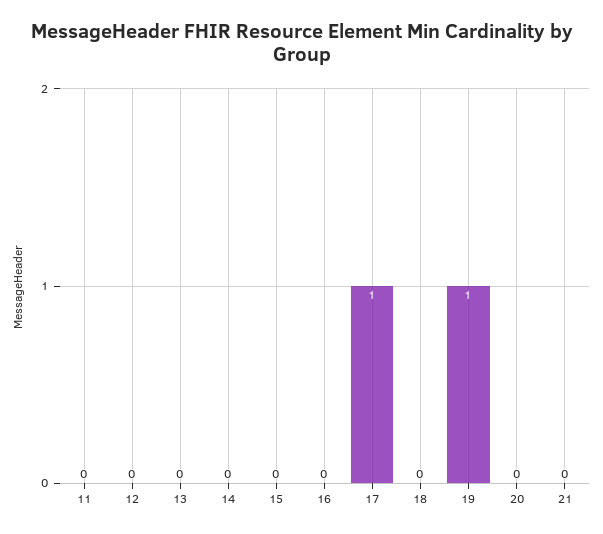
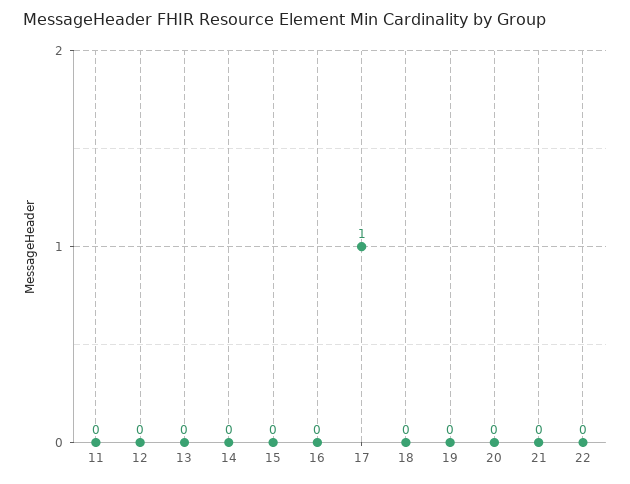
19: 1 -> 0
22: none -> 0

